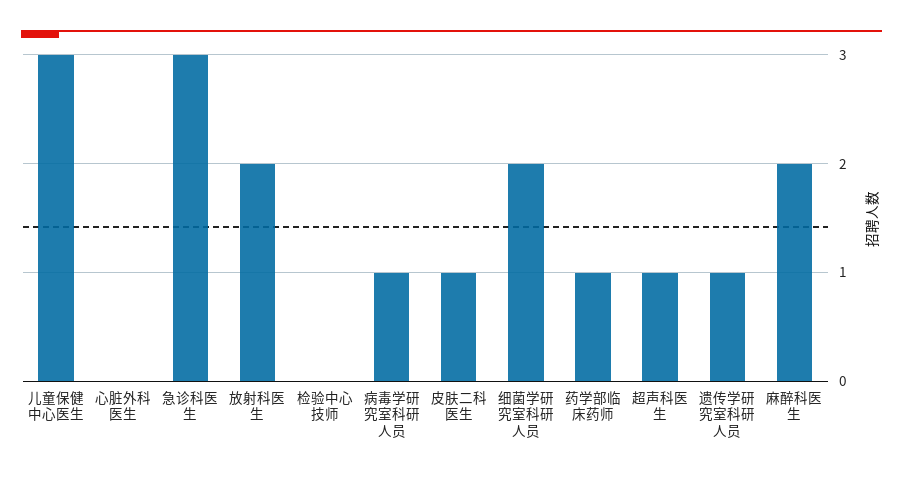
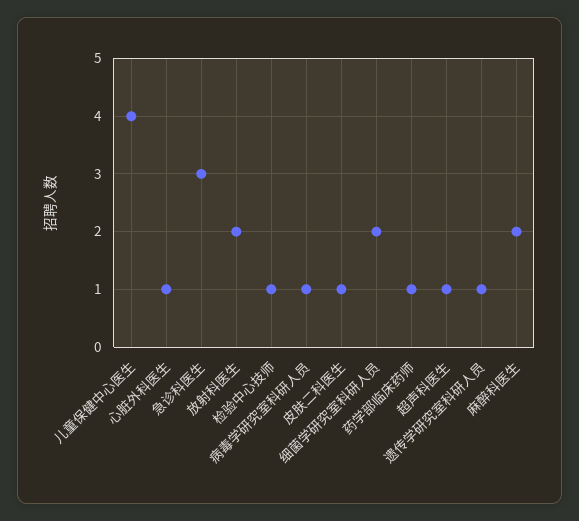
儿童保健中心医生: 3 -> 4
心脏外科医生: 0 -> 1
检验中心技师: 0 -> 1

